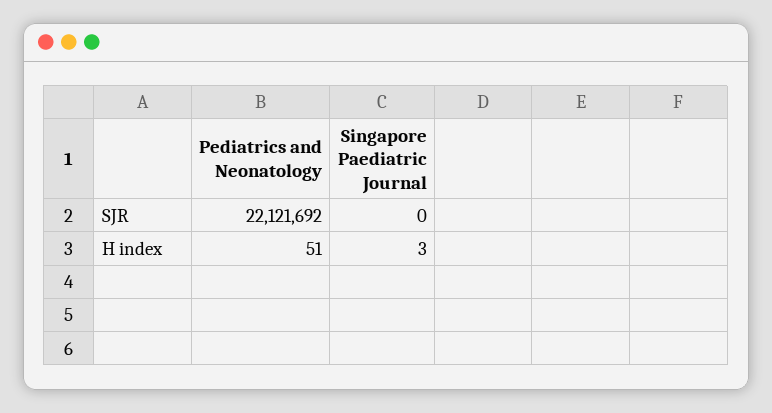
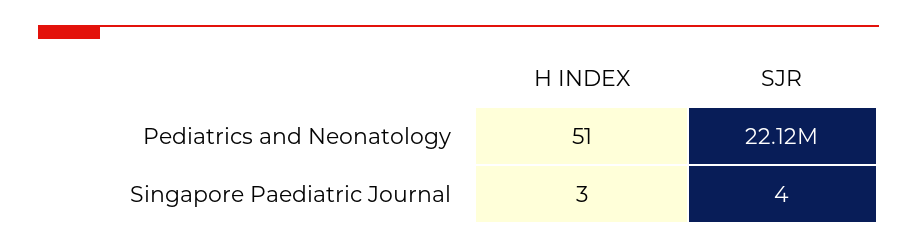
Singapore Paediatric Journal, SJR: 0 -> 4

